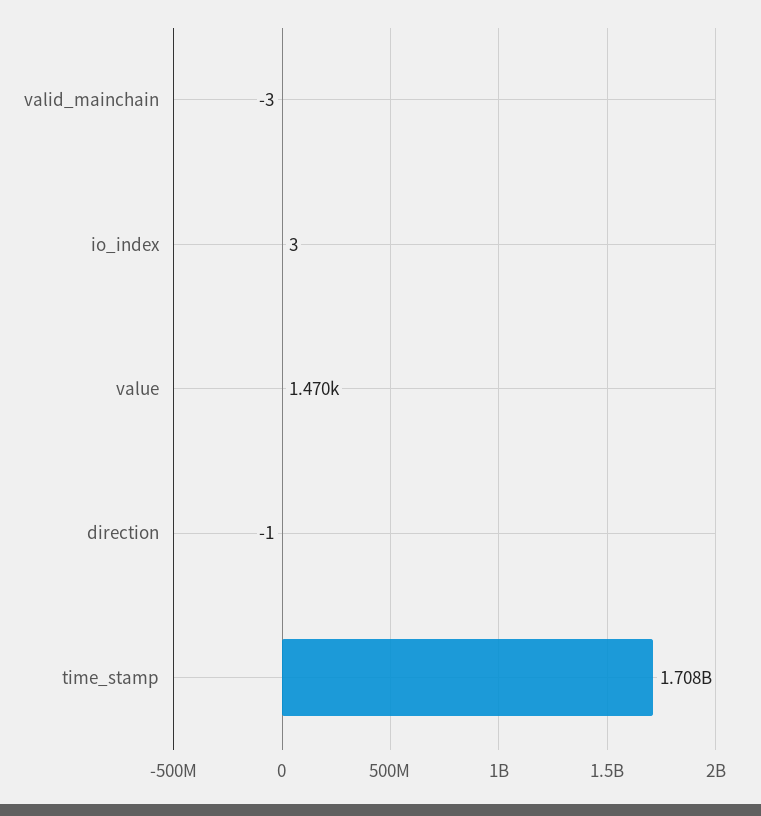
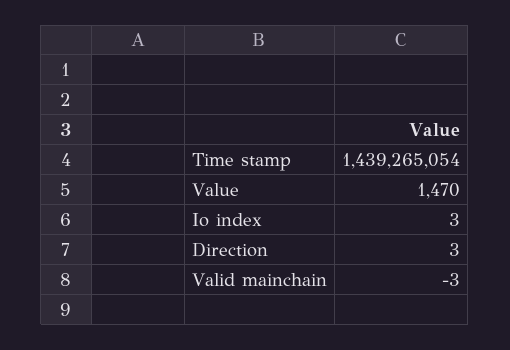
direction: -1 -> 3
time_stamp: 1708000000 -> 1439265054

